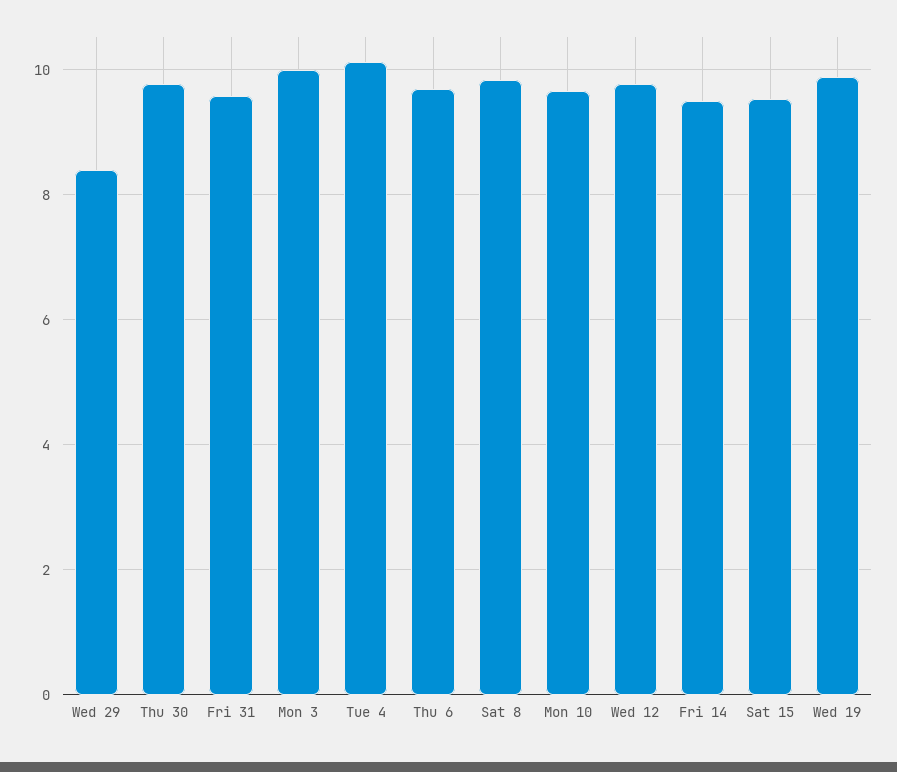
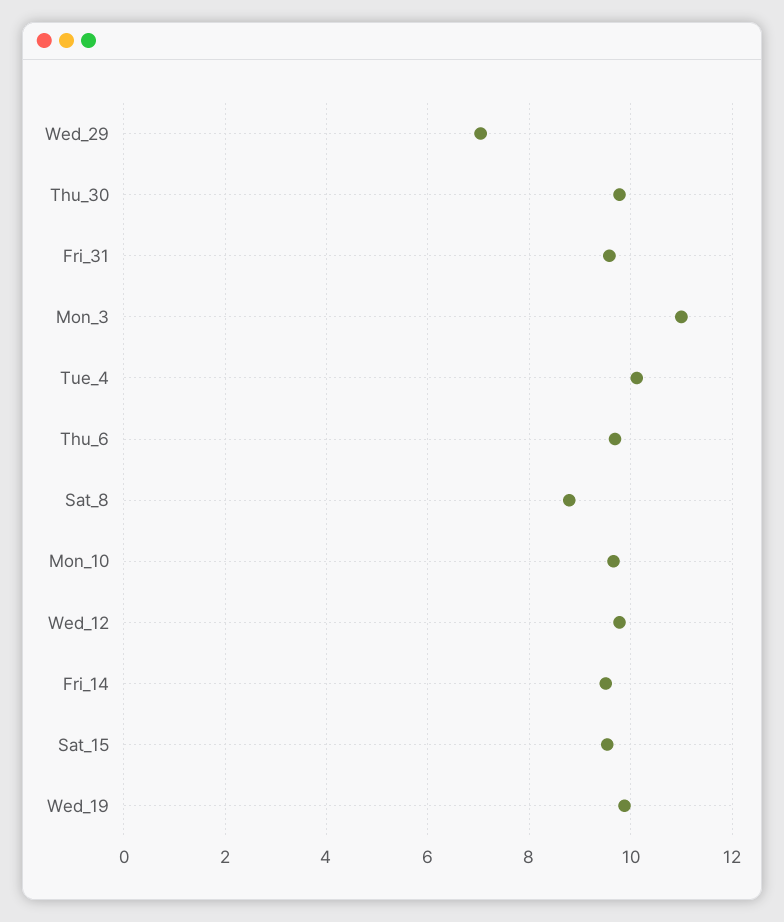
Wed 29: 8.4 -> 7
Mon 3: 10 -> 11
Sat 8: 9.8 -> 8.8

